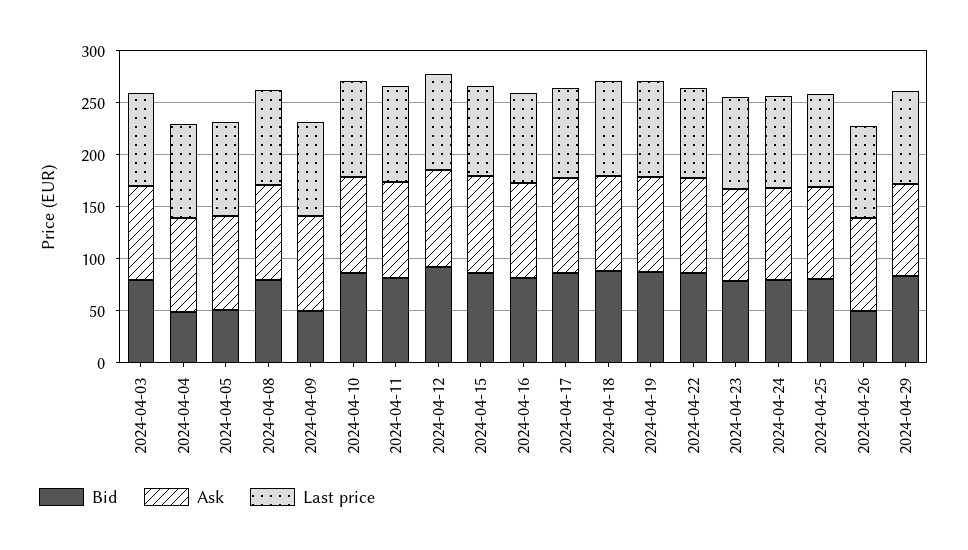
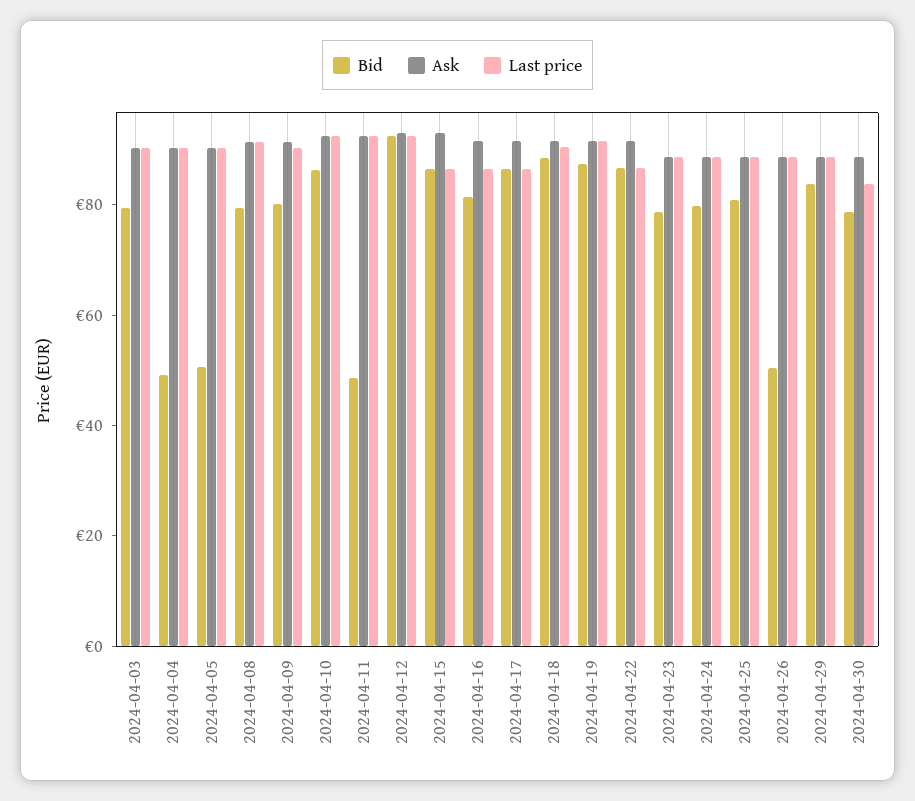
Bid, 2024-04-09: 50 -> 80
Bid, 2024-04-11: 80 -> 50
Bid, 2024-04-30: none -> 80
Ask, 2024-04-30: none -> 90
Last price, 2024-04-30: none -> 85

